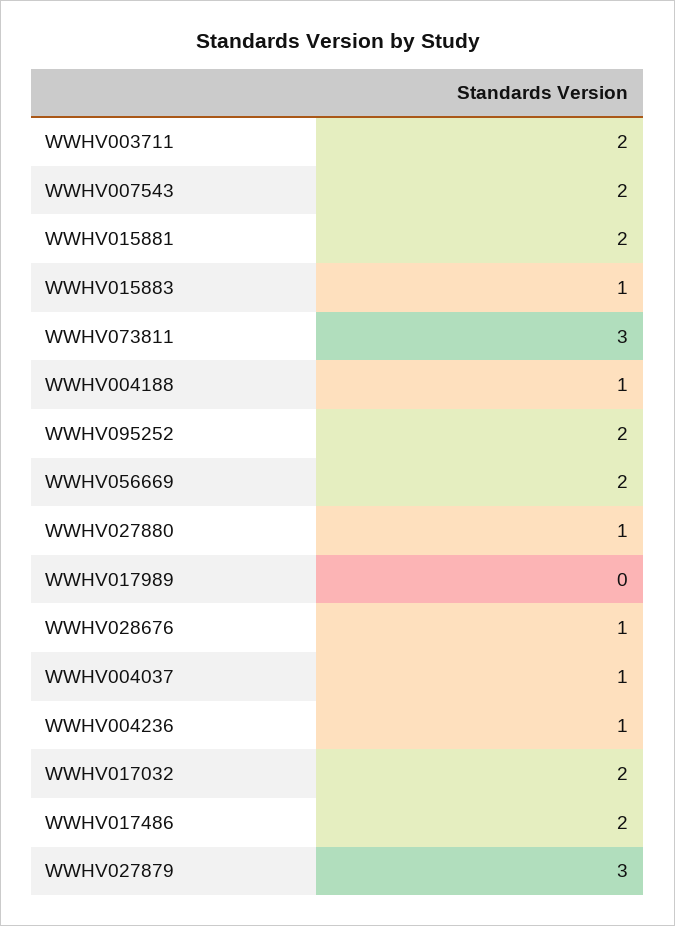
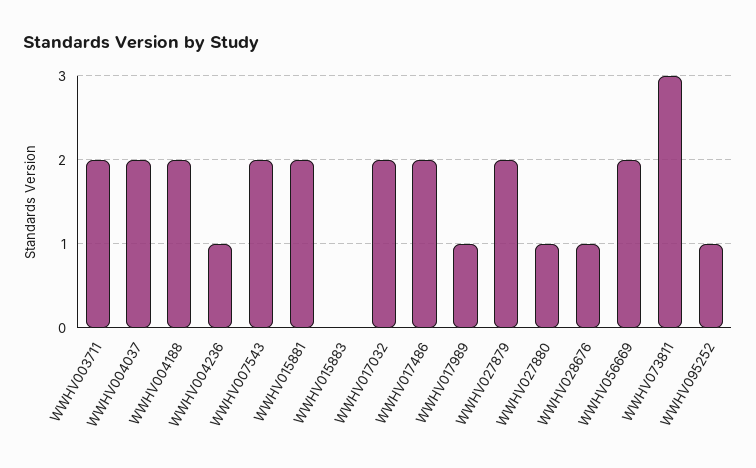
WWHV015883: 1 -> 0
WWHV004188: 1 -> 2
WWHV095252: 2 -> 1
WWHV017989: 0 -> 1
WWHV004037: 1 -> 2
WWHV027879: 3 -> 2

